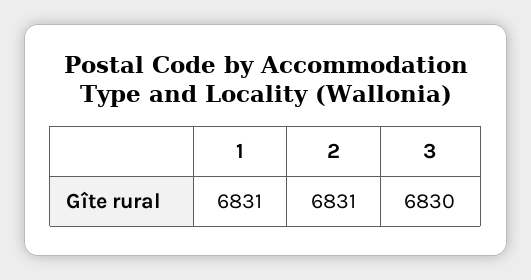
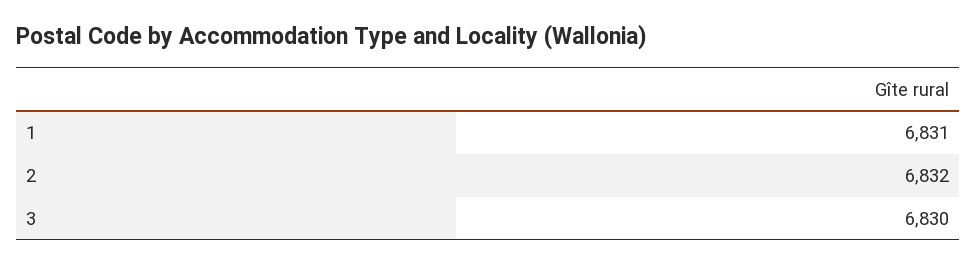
2: 6831 -> 6832

